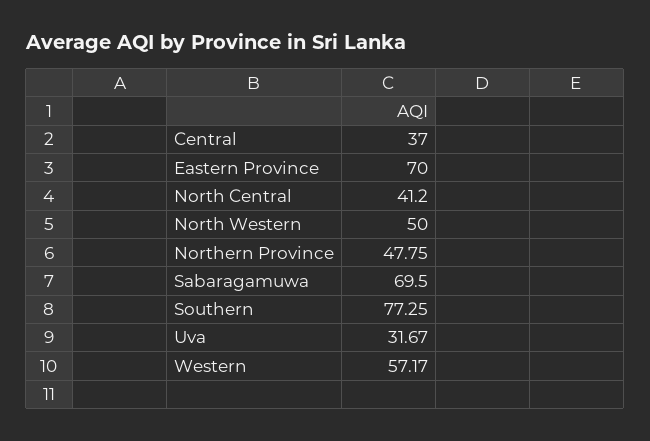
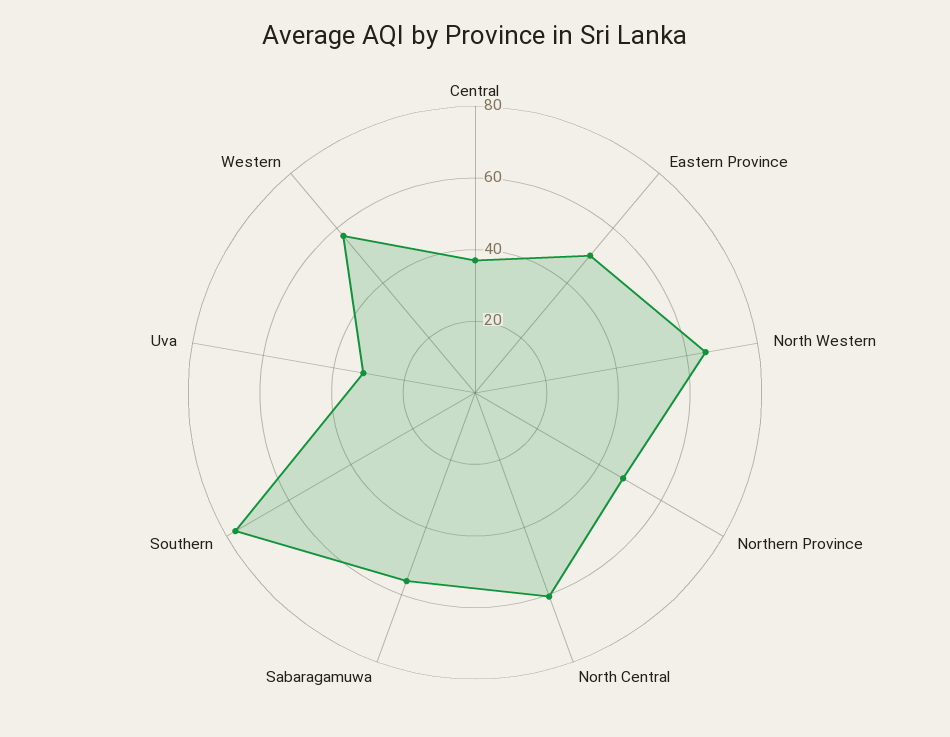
Eastern Province: 70 -> 50
North Central: 41.2 -> 60
North Western: 50 -> 65
Sabaragamuwa: 69.5 -> 55

